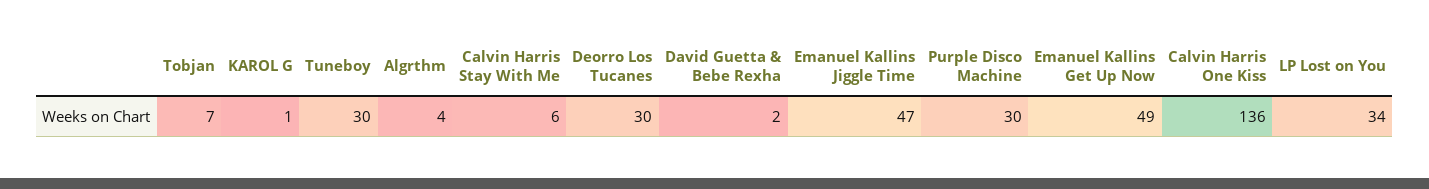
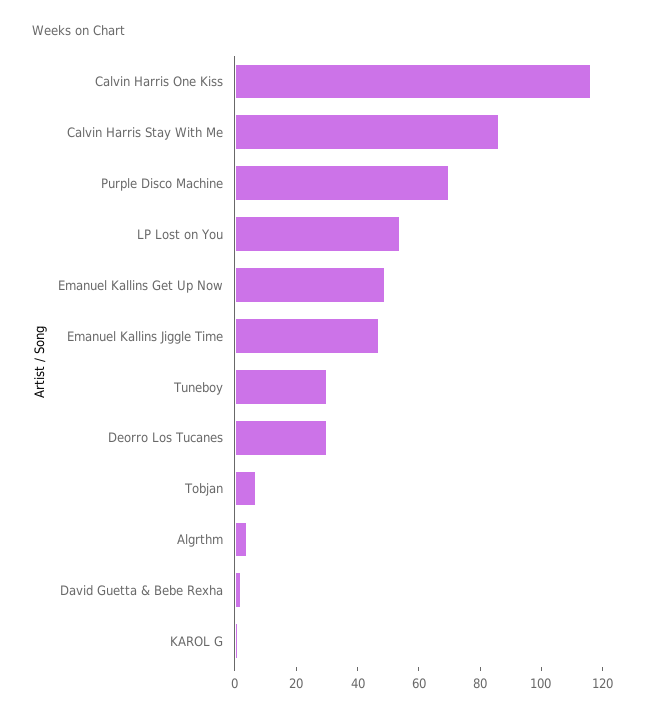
Calvin Harris Stay With Me: 6 -> 85
Purple Disco Machine: 30 -> 70
Calvin Harris One Kiss: 136 -> 115
LP Lost on You: 34 -> 55

